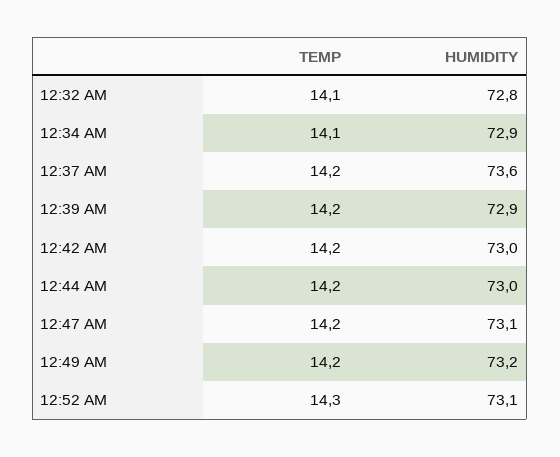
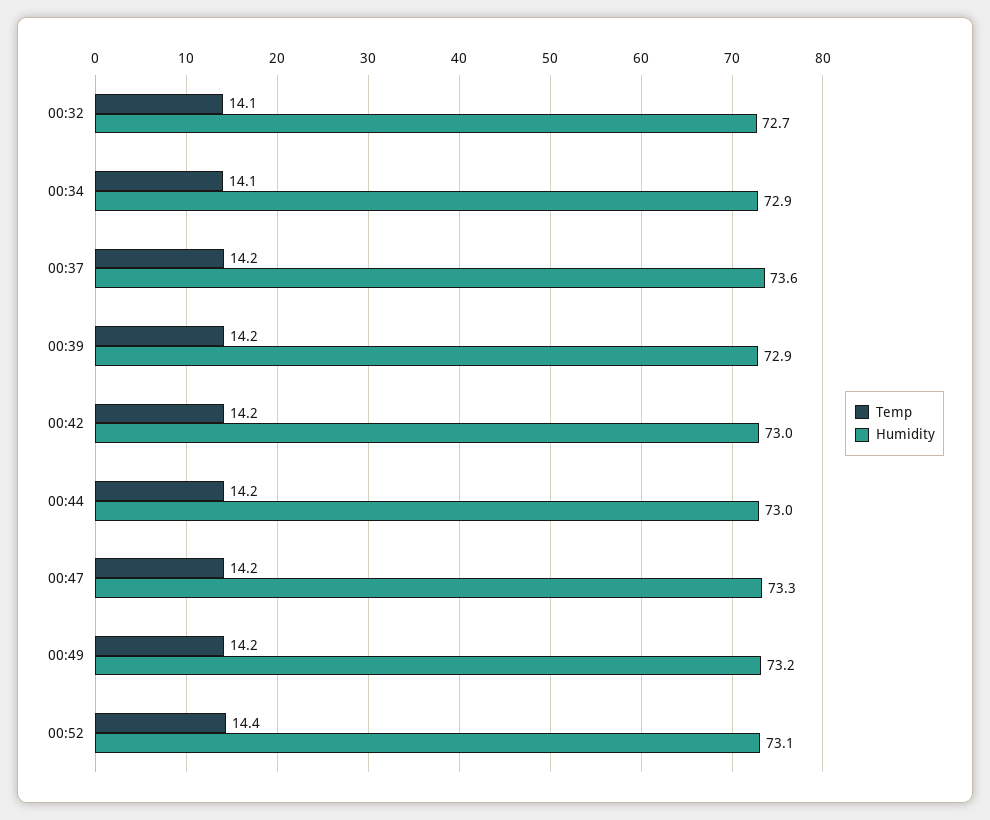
HUMIDITY, 12:32 AM: 72.8 -> 72.7
HUMIDITY, 12:47 AM: 73.1 -> 73.3
TEMP, 12:52 AM: 14.3 -> 14.4

